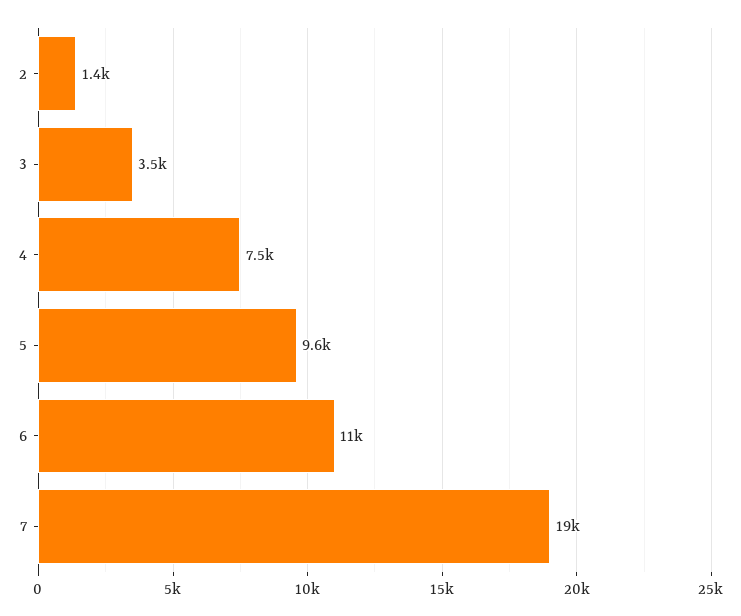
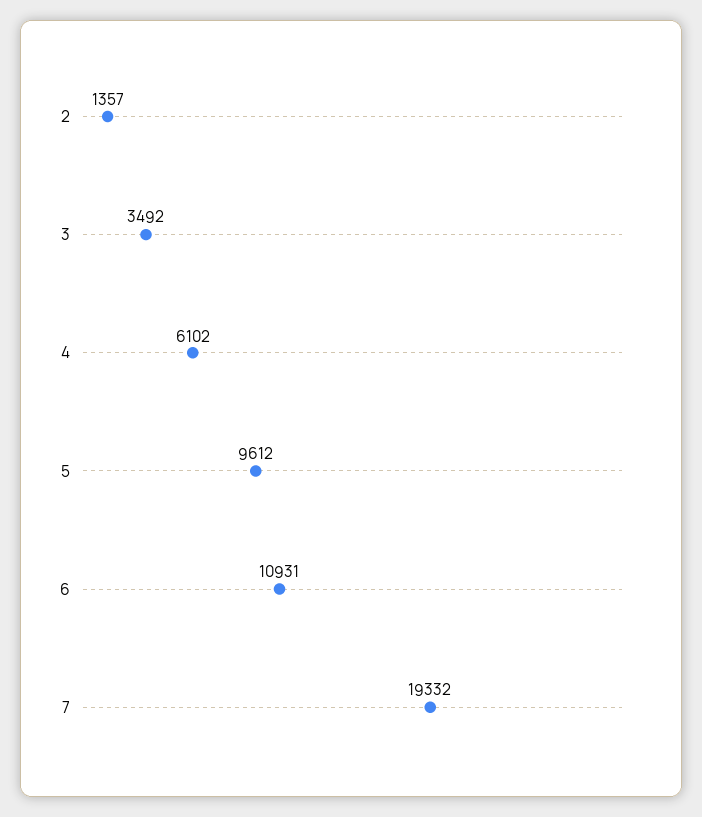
4: 7500 -> 6102

